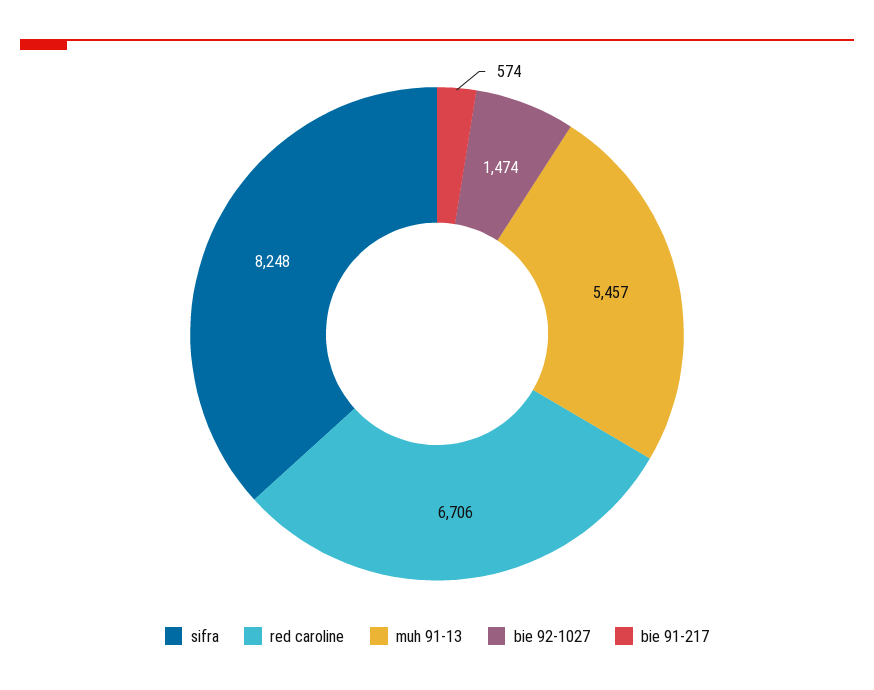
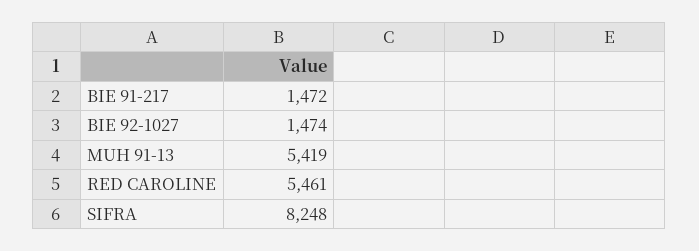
red caroline: 6706 -> 5461
muh 91-13: 5457 -> 5419
bie 91-217: 574 -> 1472

